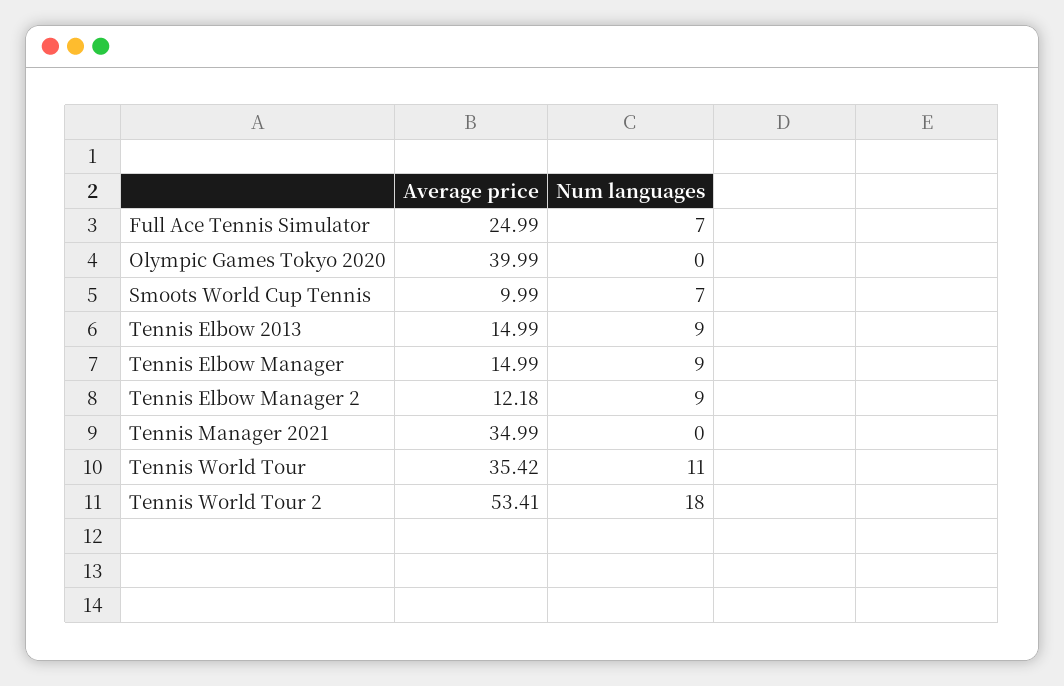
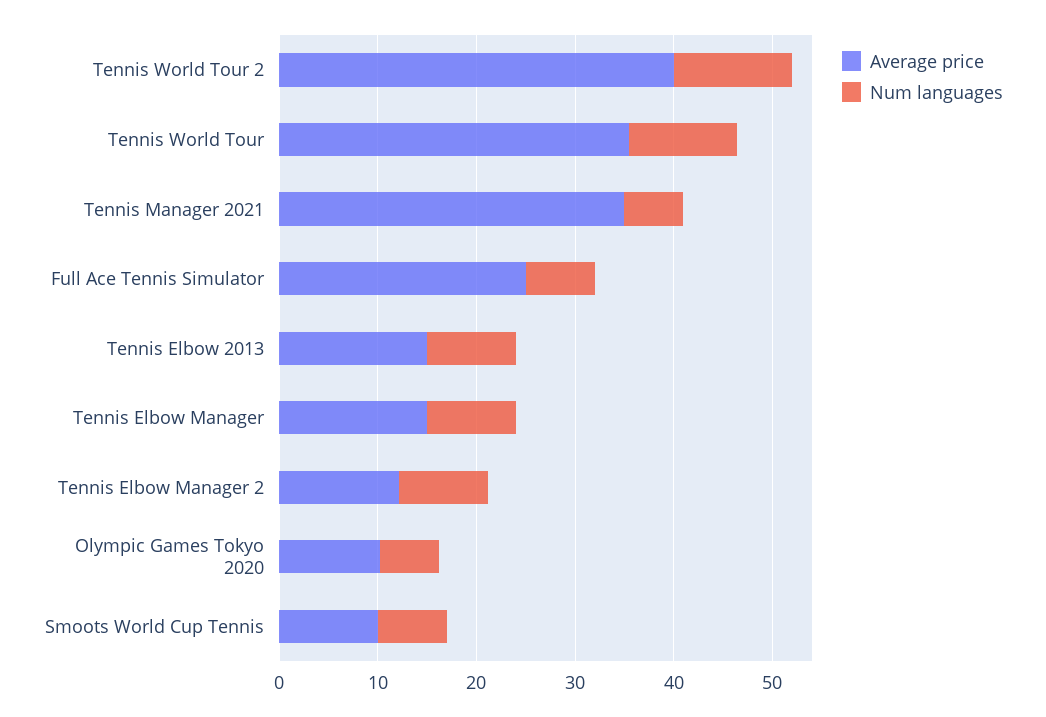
Average price, Olympic Games Tokyo 2020: 39.99 -> 10
Num languages, Olympic Games Tokyo 2020: 0 -> 6
Num languages, Tennis Manager 2021: 0 -> 6
Average price, Tennis World Tour 2: 53.41 -> 40
Num languages, Tennis World Tour 2: 18 -> 12

